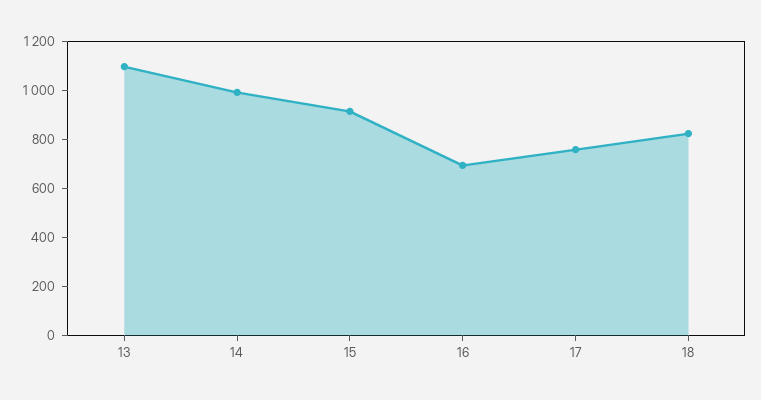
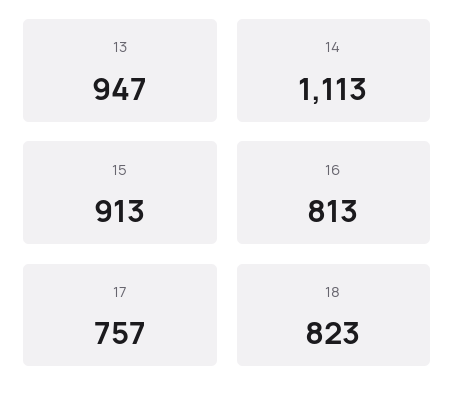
13: 1100 -> 947
14: 1000 -> 1113
16: 700 -> 813

